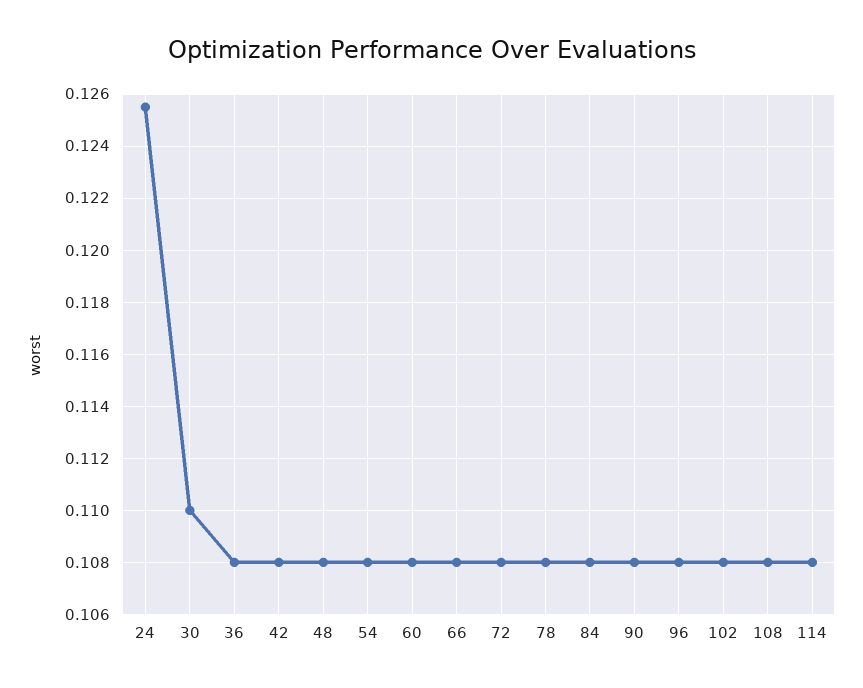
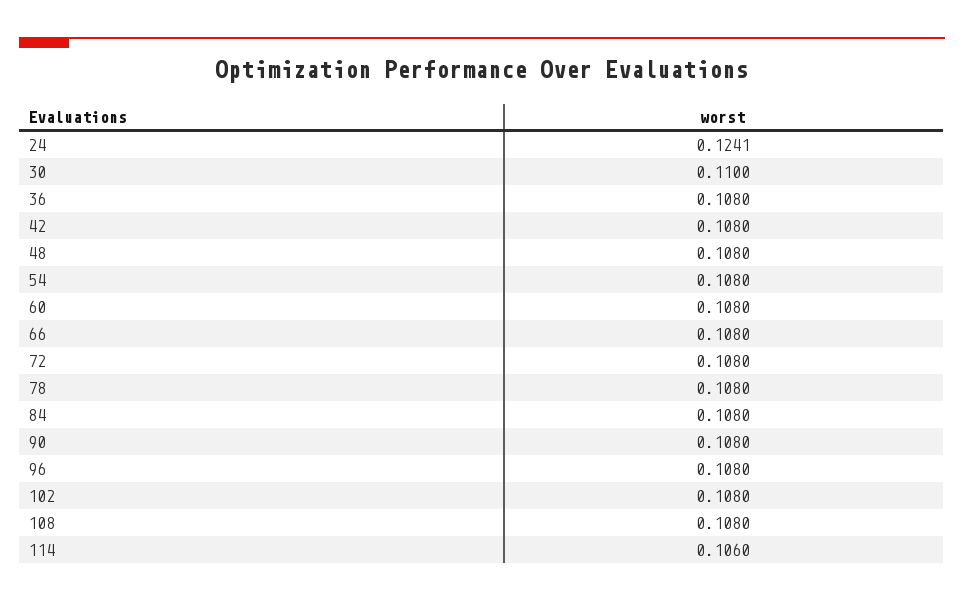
24: 0.1255 -> 0.1241
114: 0.108 -> 0.106

